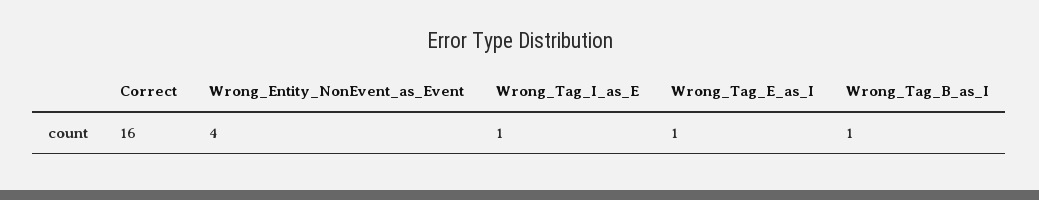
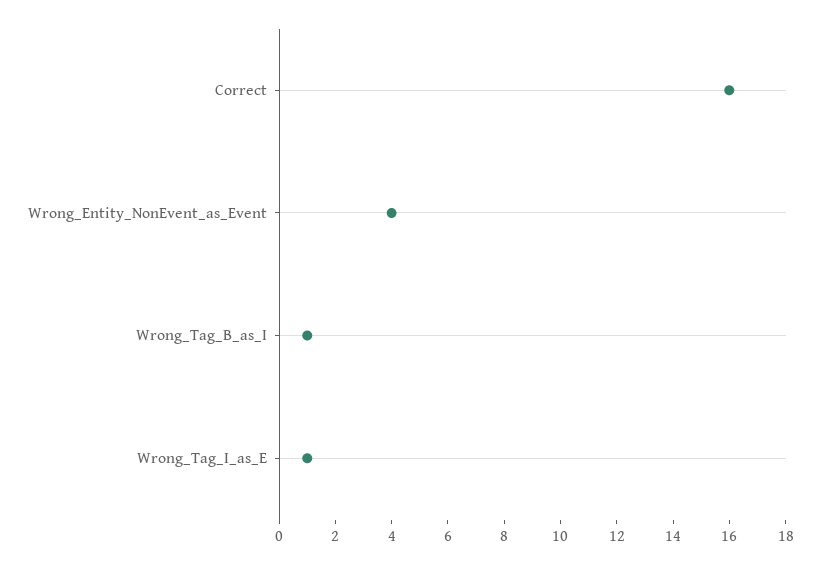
Wrong_Tag_E_as_I: 1 -> none

